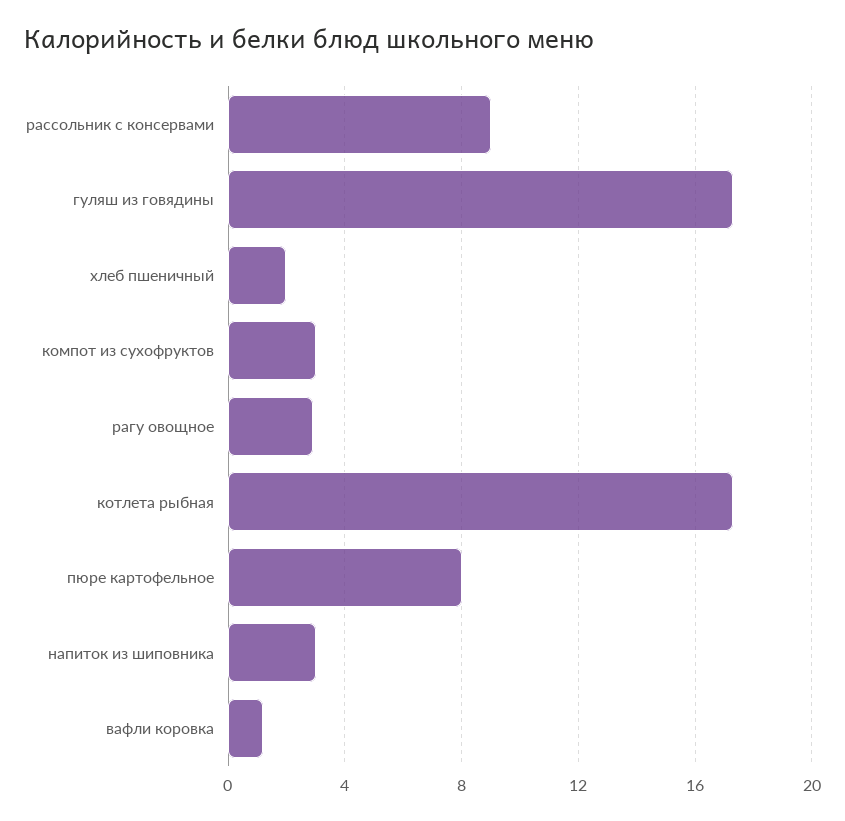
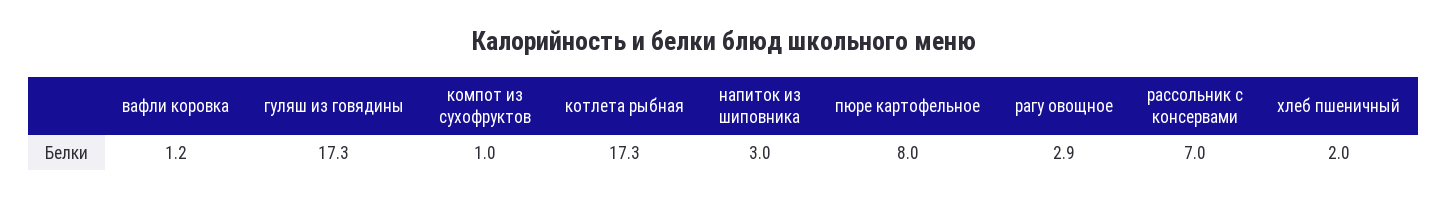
рассольник с консервами: 9 -> 7
компот из сухофруктов: 3 -> 1

